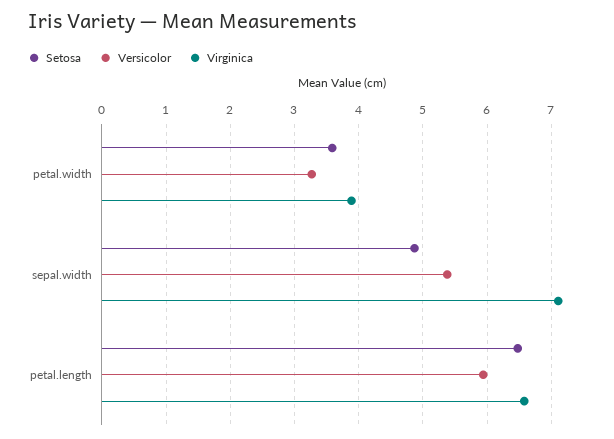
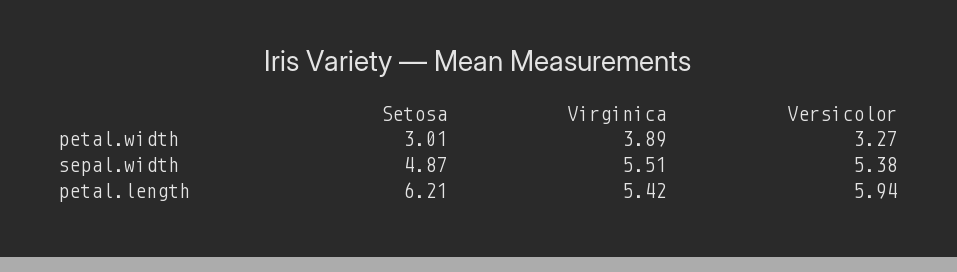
Setosa, petal.width: 3.6 -> 3.01
Virginica, sepal.width: 7.1 -> 5.51
Setosa, petal.length: 6.5 -> 6.21
Virginica, petal.length: 6.6 -> 5.42

